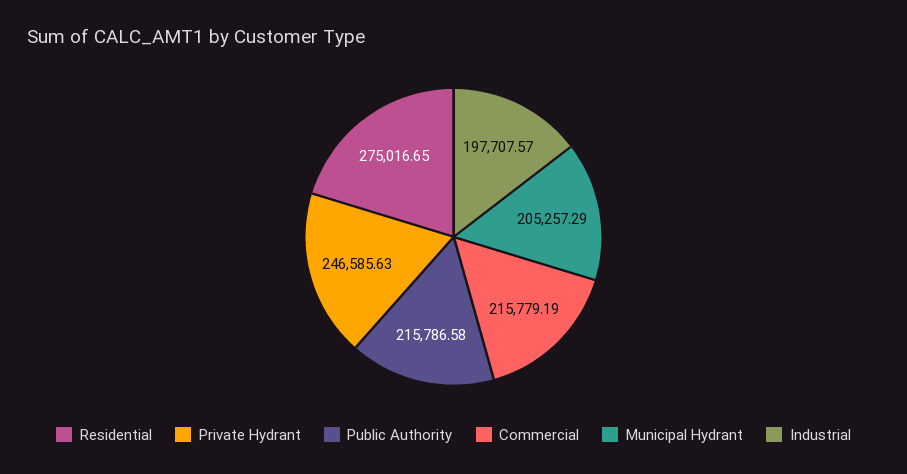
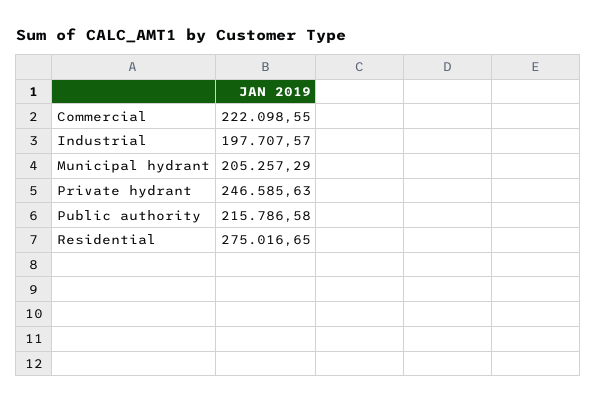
Commercial: 215779.19 -> 222098.55

